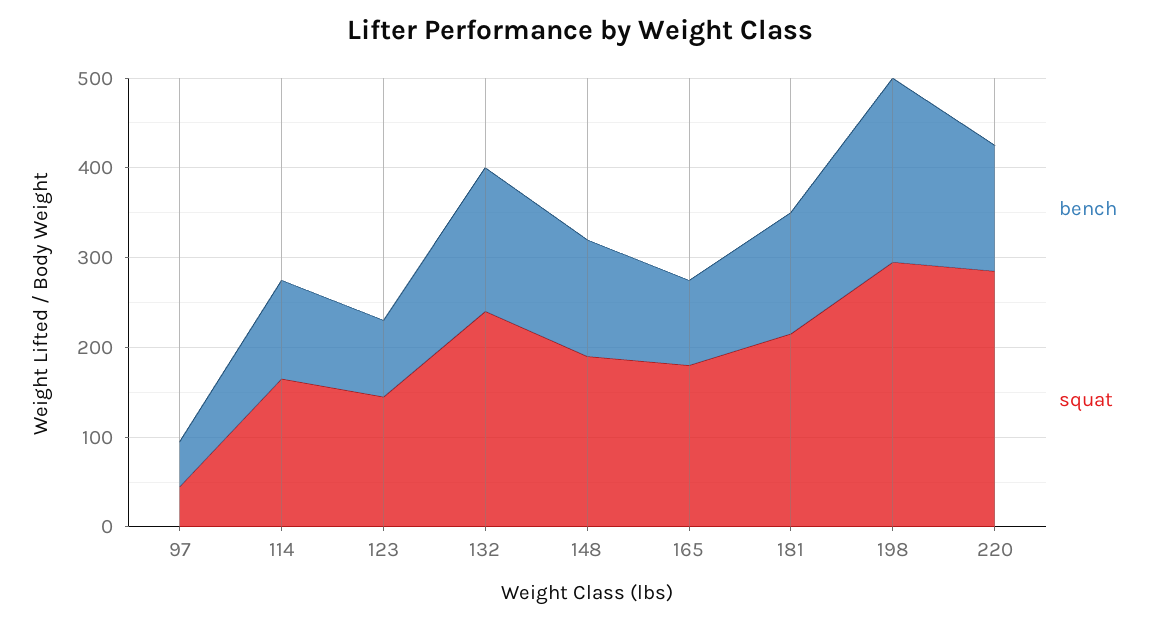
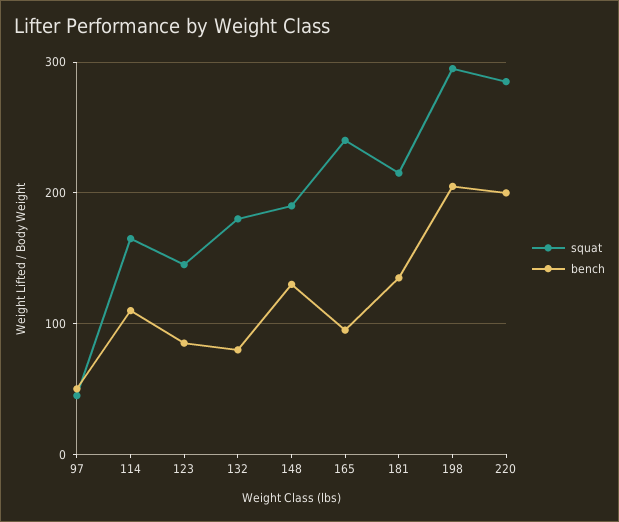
bench, 132: 160 -> 80
squat, 132: 240 -> 180
squat, 165: 180 -> 240
bench, 220: 140 -> 200

